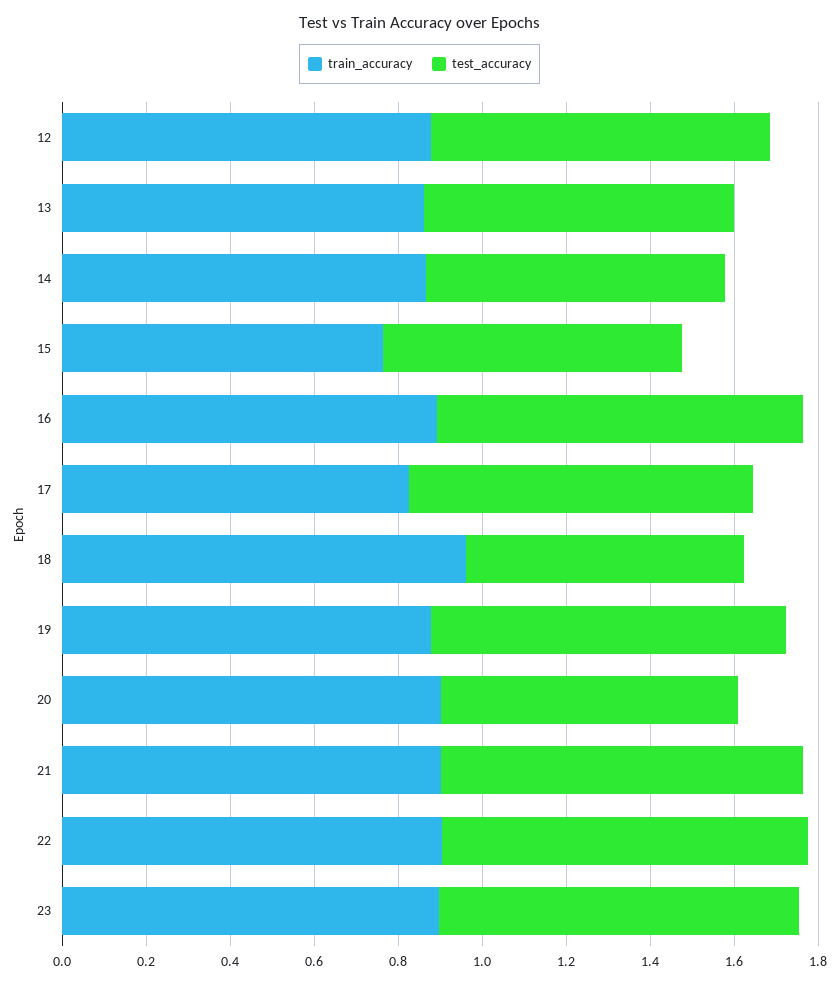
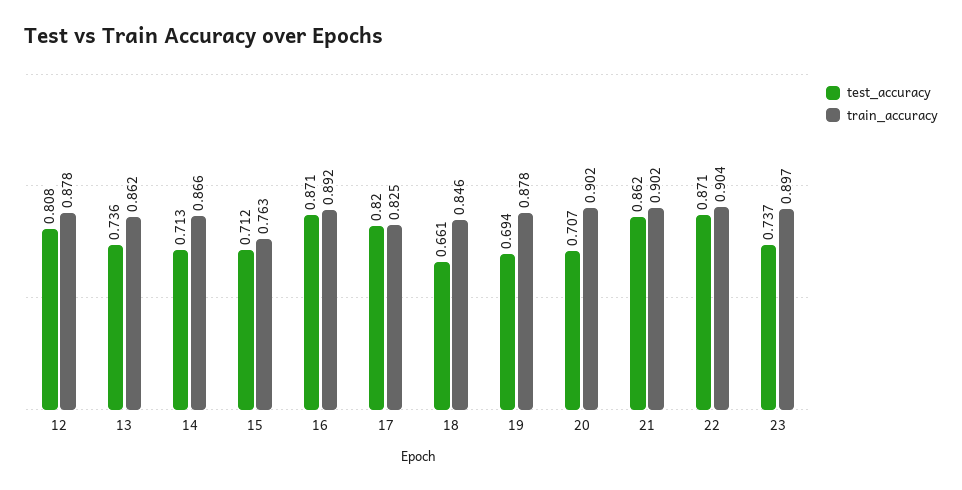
train_accuracy, 18: 0.95 -> 0.846
test_accuracy, 19: 0.85 -> 0.694
test_accuracy, 23: 0.85 -> 0.737

